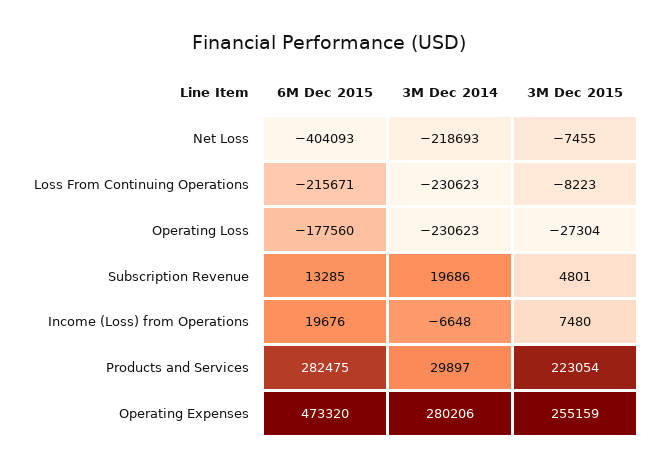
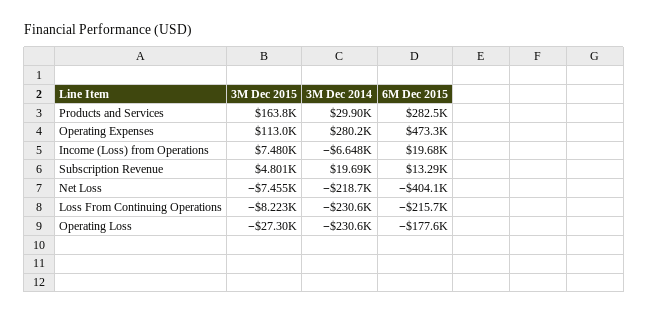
3M Dec 2015, Products and Services: 223054 -> 163800
3M Dec 2015, Operating Expenses: 255159 -> 113000

